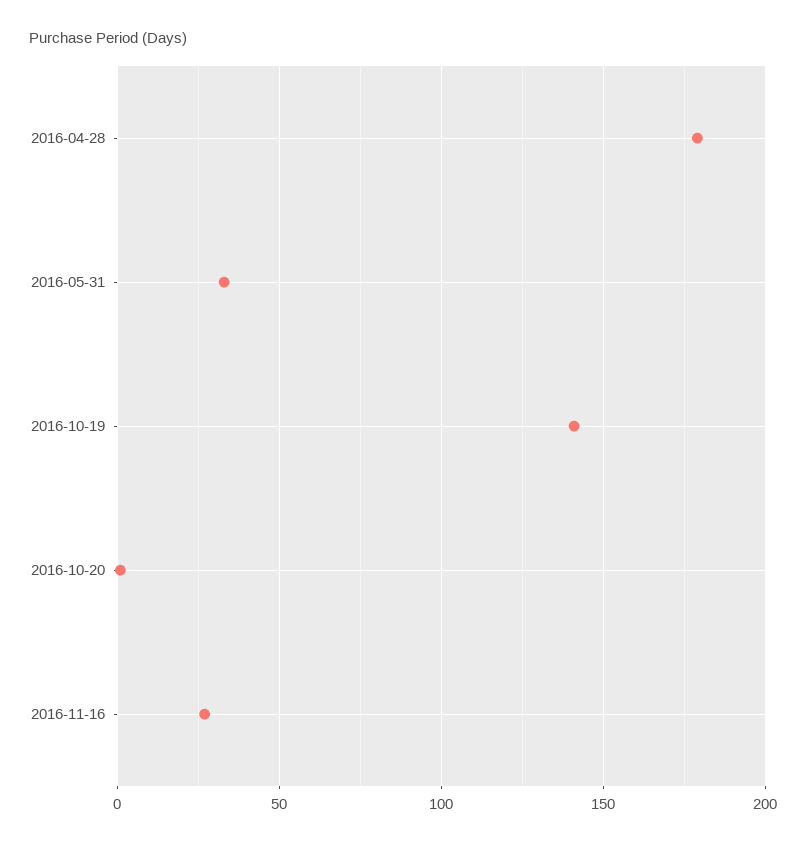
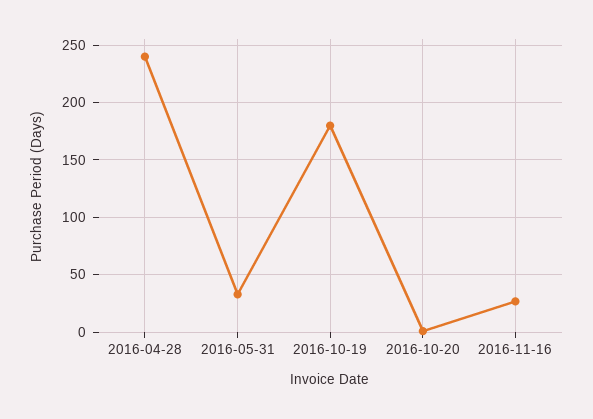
2016-04-28: 180 -> 240
2016-10-19: 140 -> 180

